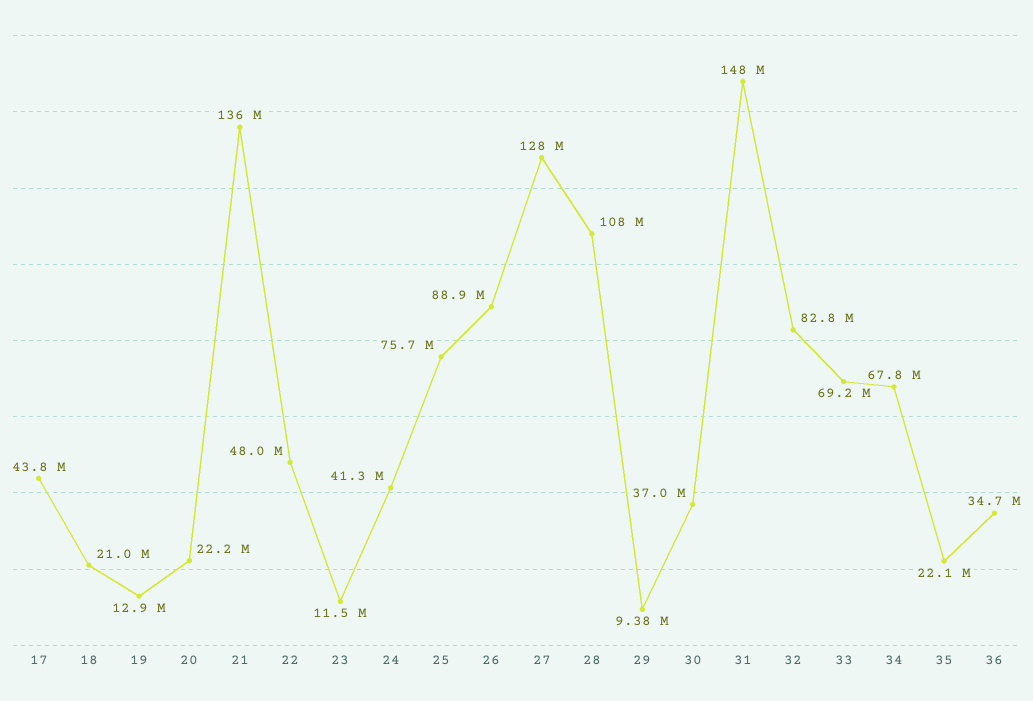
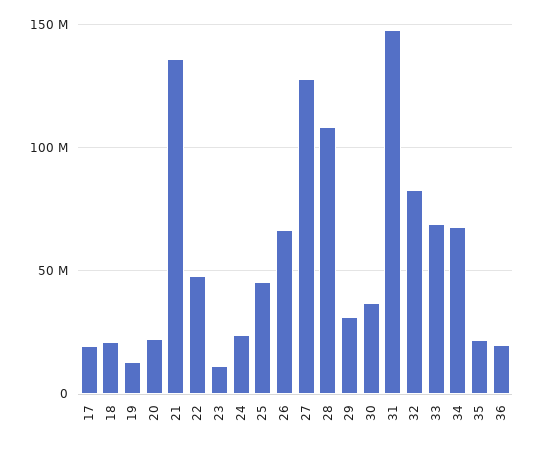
17: 43800000 -> 20000000
24: 41300000 -> 25000000
25: 75700000 -> 45000000
26: 88900000 -> 65000000
29: 9380000 -> 30000000
36: 34700000 -> 20000000

